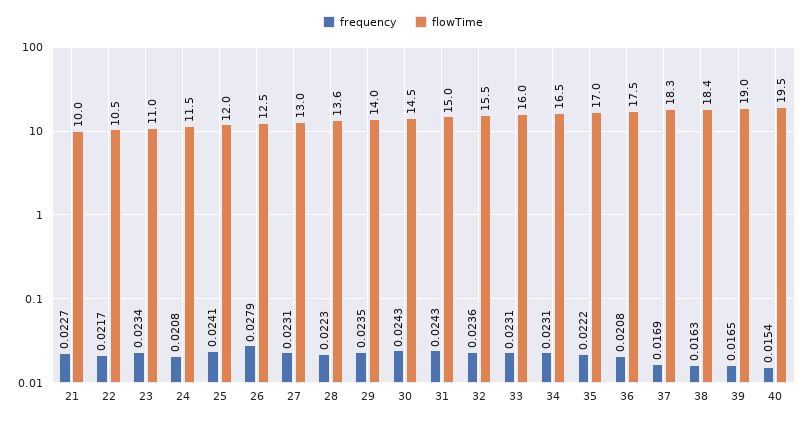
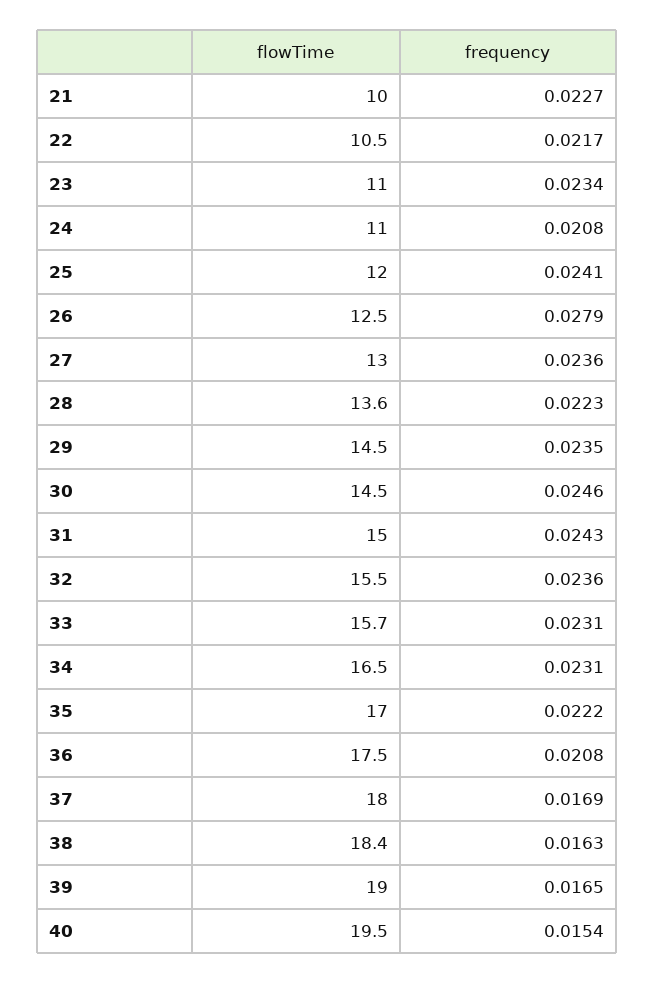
flowTime, 24: 11.5 -> 11
frequency, 27: 0.0231 -> 0.0236
flowTime, 29: 14 -> 14.5
frequency, 30: 0.0243 -> 0.0246
flowTime, 33: 16 -> 15.7
flowTime, 37: 18.3 -> 18

